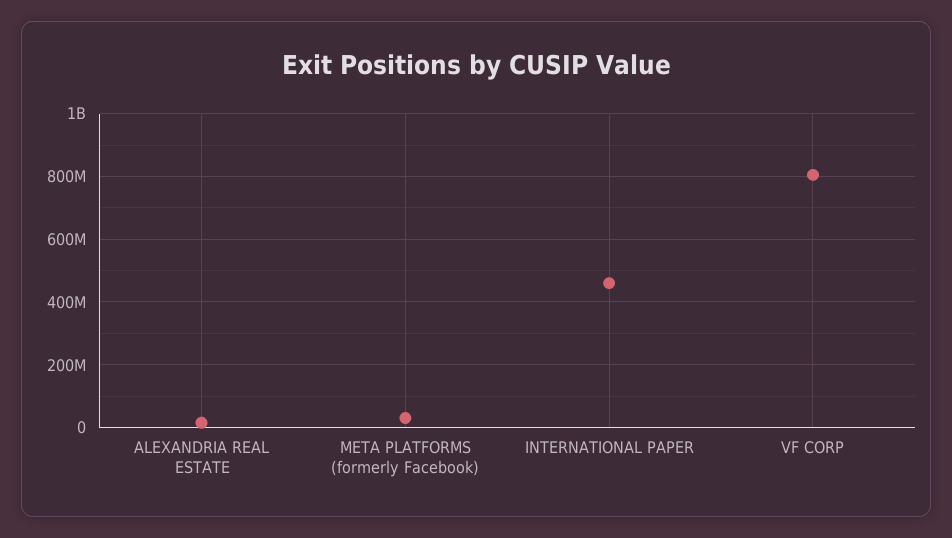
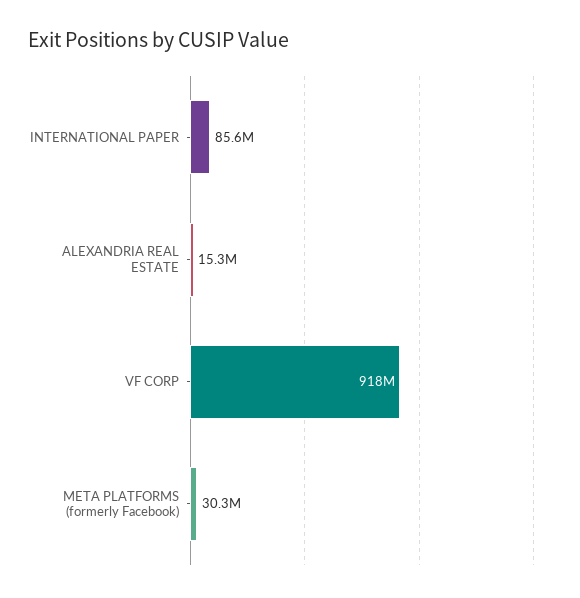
INTERNATIONAL PAPER: 460000000 -> 85600000
VF CORP: 800000000 -> 918000000

